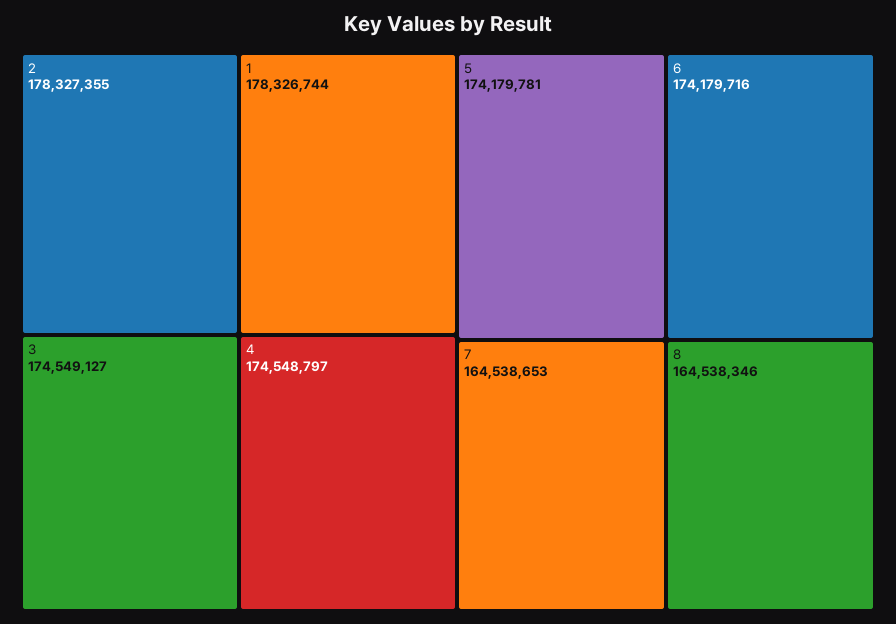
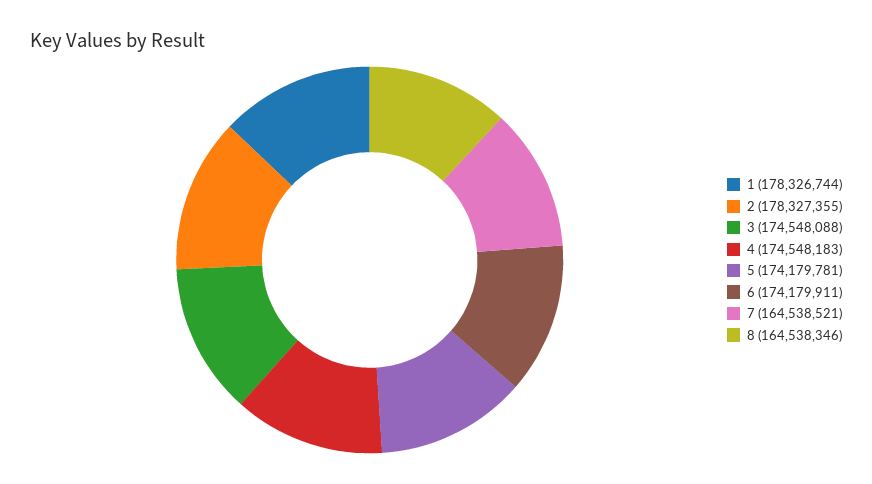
3: 174549127 -> 174548088
4: 174548797 -> 174548183
6: 174179716 -> 174179911
7: 164538653 -> 164538521

